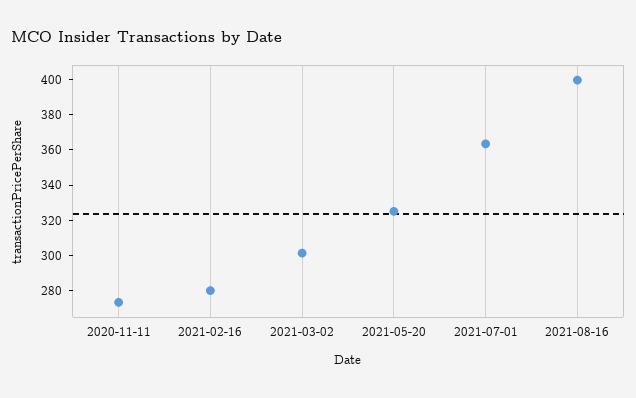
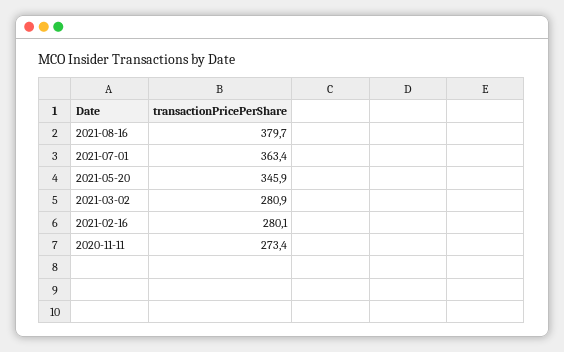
2021-03-02: 300 -> 280.9
2021-05-20: 325 -> 345.9
2021-08-16: 400 -> 379.7

